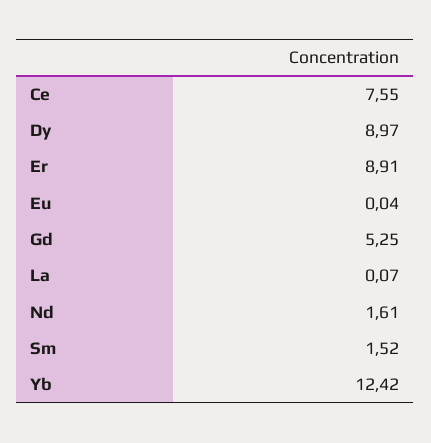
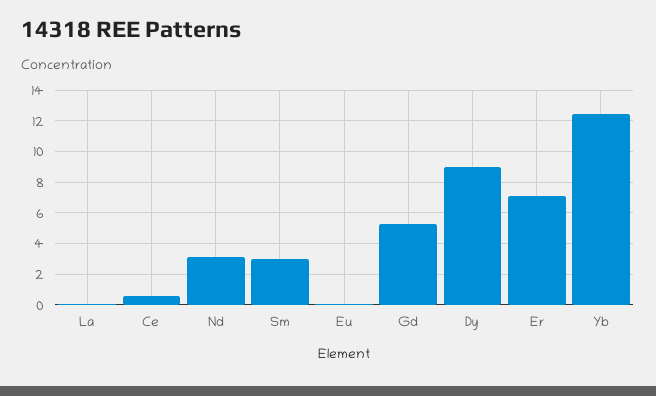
Ce: 7.55 -> 0.5
Er: 8.91 -> 7
Nd: 1.61 -> 3
Sm: 1.52 -> 3

